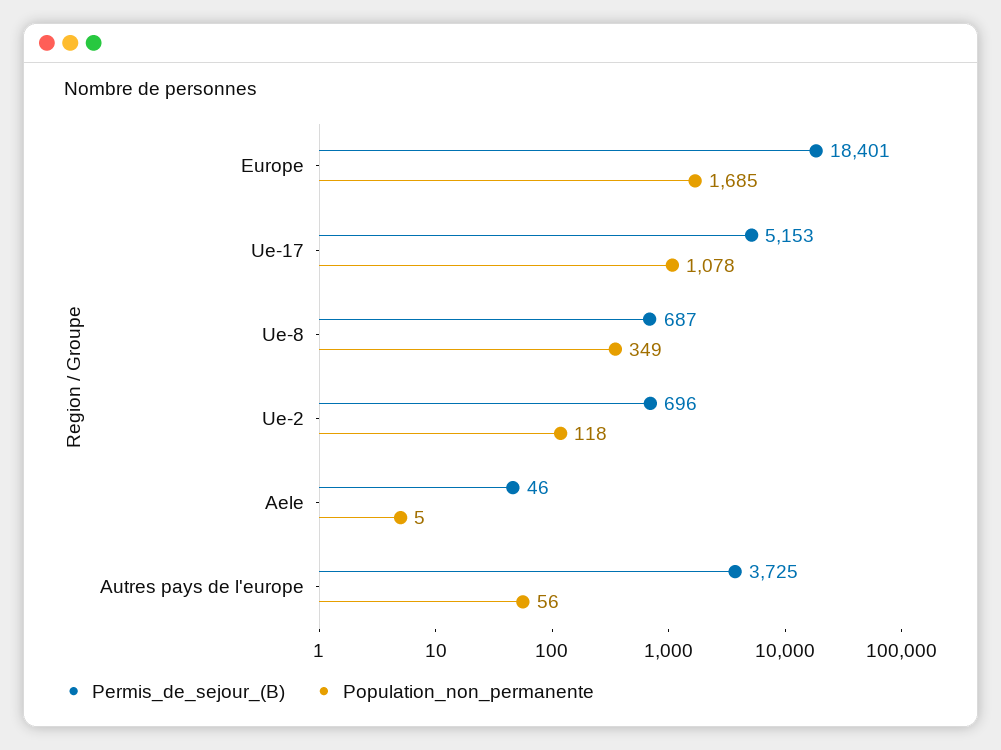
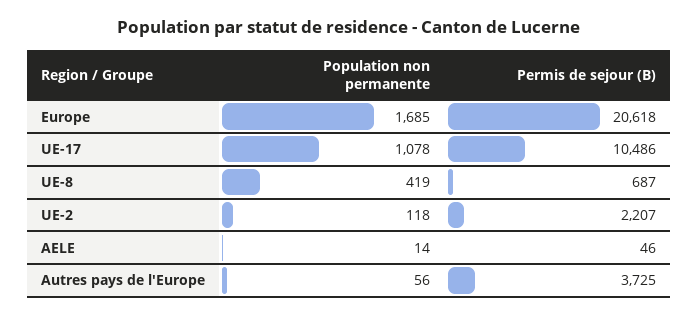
Permis_de_sejour_(B), Europe: 18401 -> 20618
Permis_de_sejour_(B), Ue-17: 5153 -> 10486
Population_non_permanente, Ue-8: 349 -> 419
Permis_de_sejour_(B), Ue-2: 696 -> 2207
Population_non_permanente, Aele: 5 -> 14

